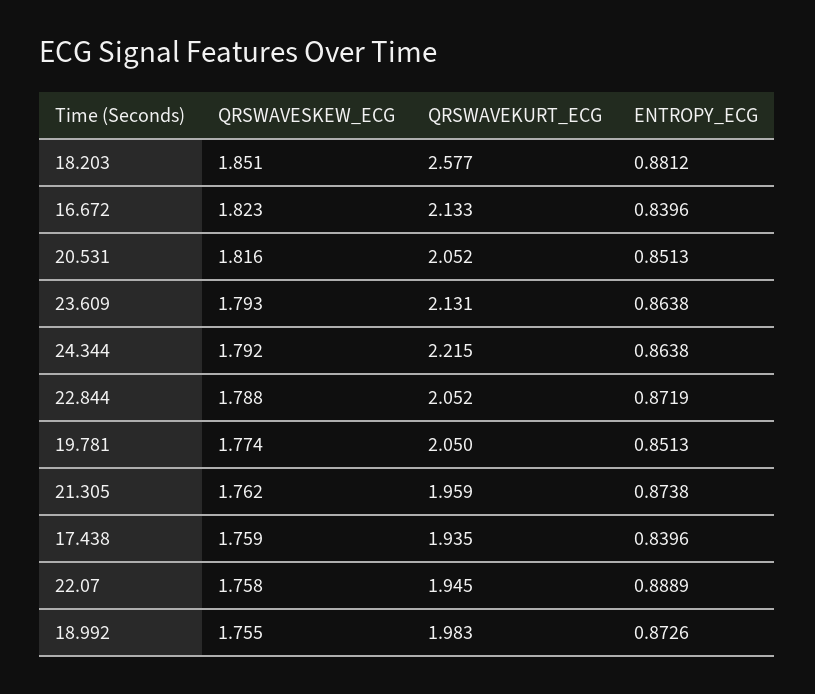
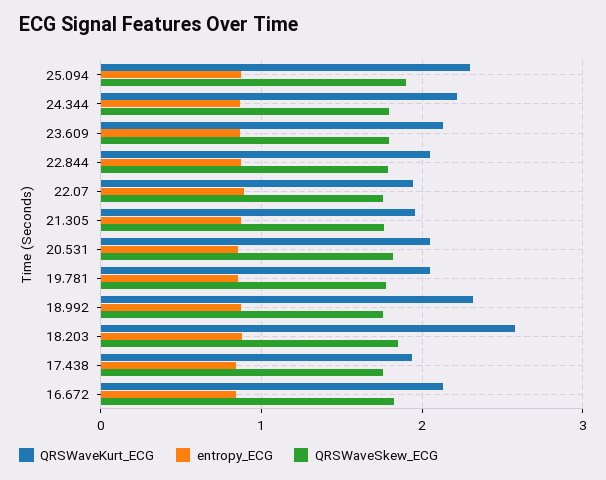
QRSWAVEKURT_ECG, 18.992: 1.983 -> 2.3
QRSWAVEKURT_ECG, 25.094: none -> 2.3
ENTROPY_ECG, 25.094: none -> 0.9
QRSWAVESKEW_ECG, 25.094: none -> 1.9

